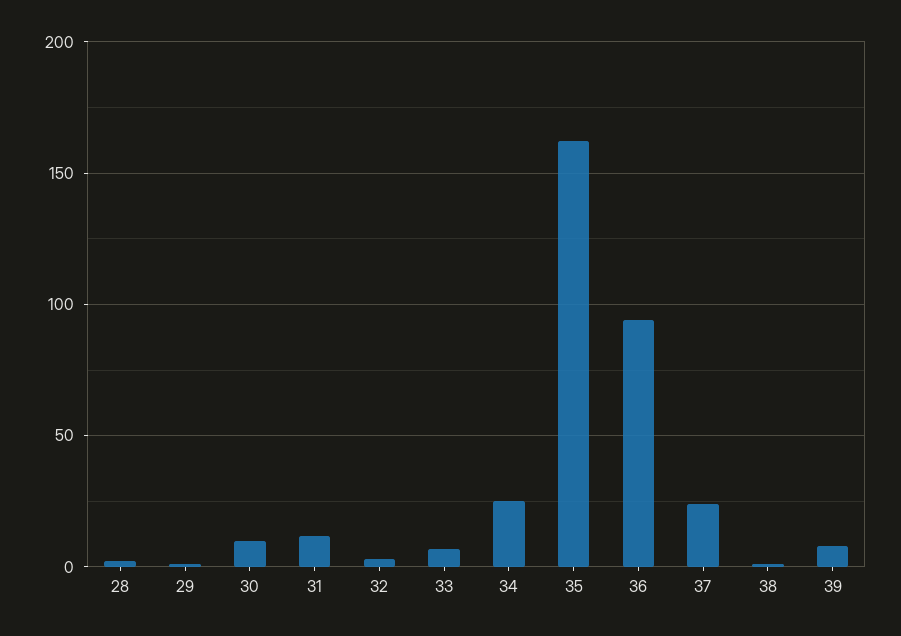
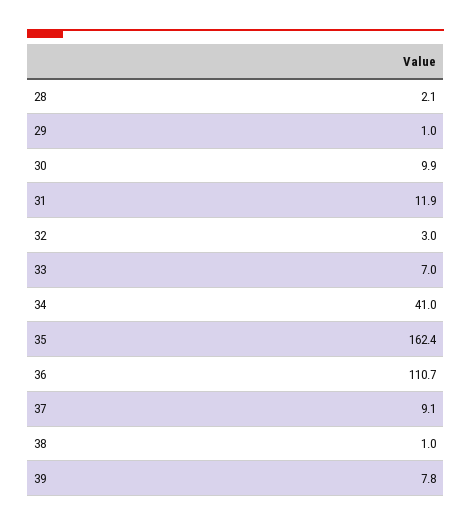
34: 25 -> 41
36: 95 -> 110.7
37: 25 -> 9.1

